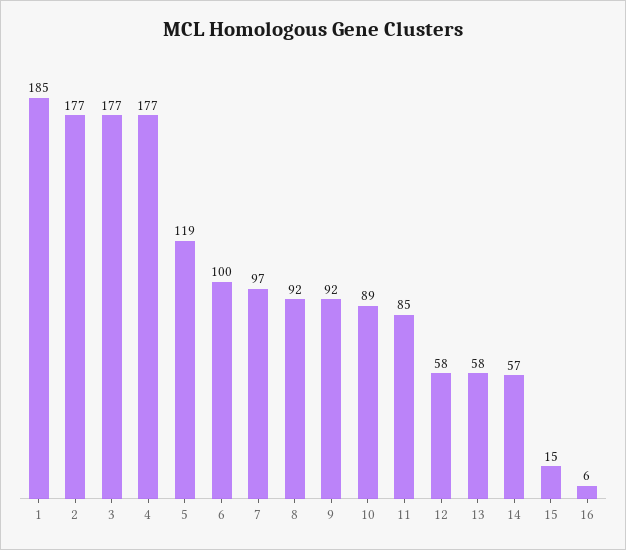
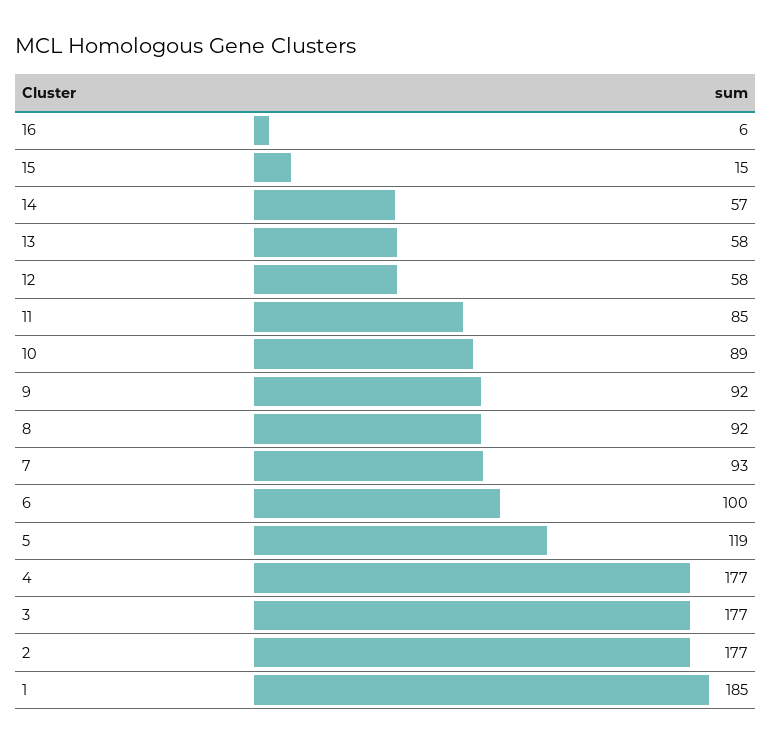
7: 97 -> 93

